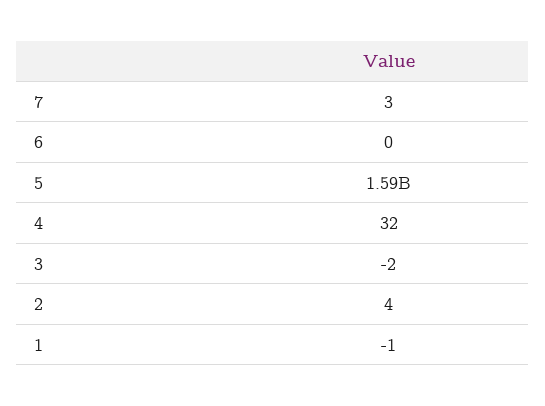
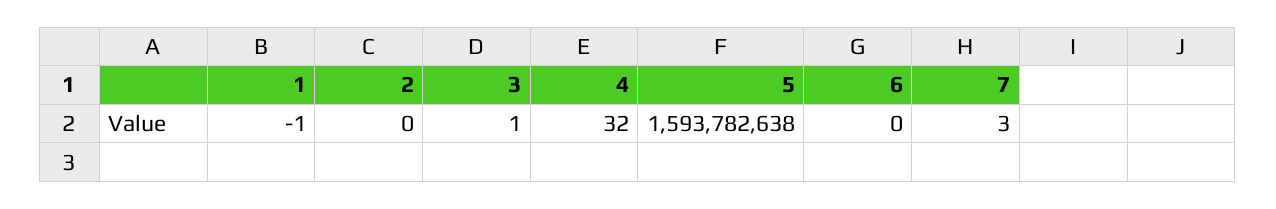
3: -2 -> 1
2: 4 -> 0

